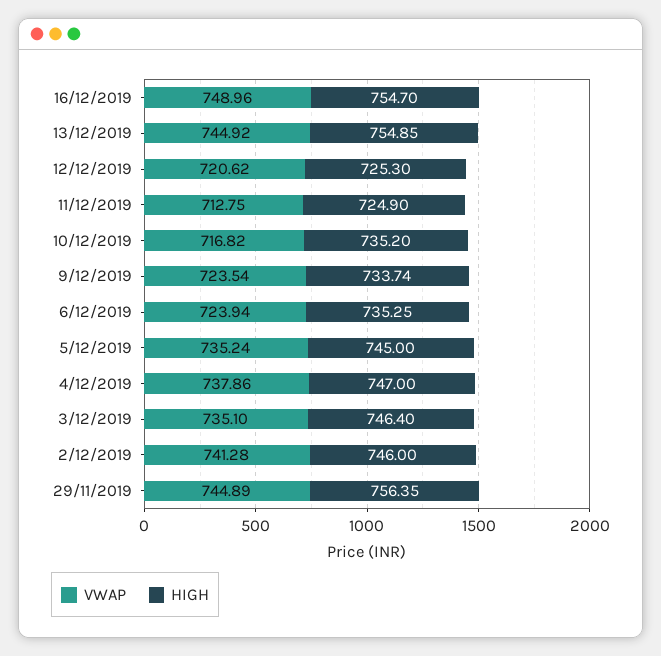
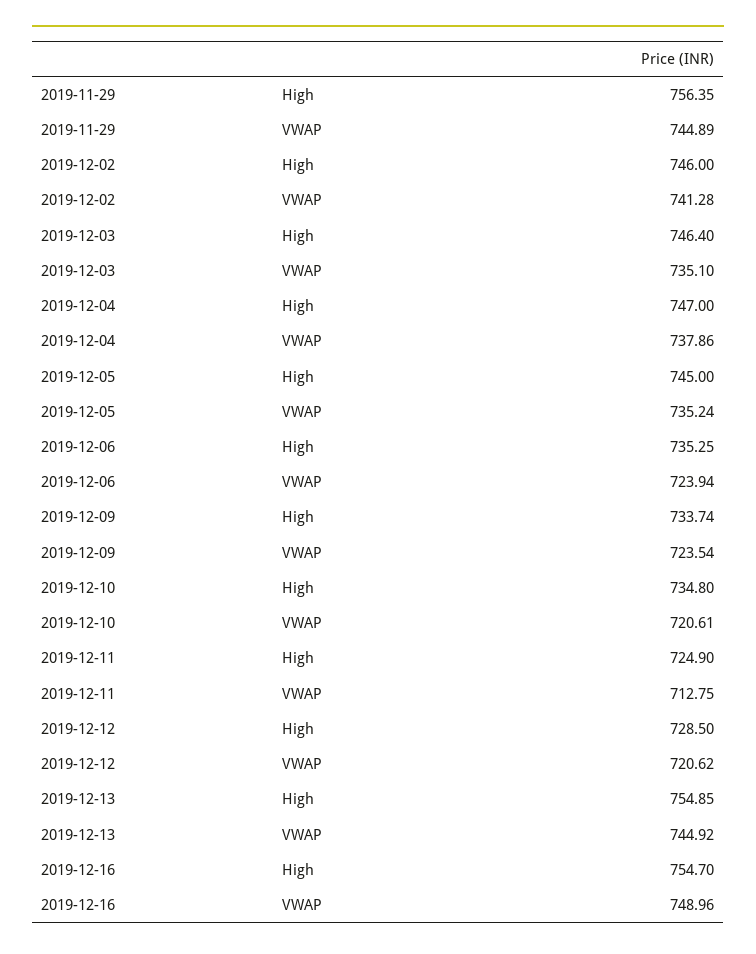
HIGH, 12/12/2019: 725.3 -> 728.5
VWAP, 10/12/2019: 716.82 -> 720.61
HIGH, 10/12/2019: 735.2 -> 734.8

